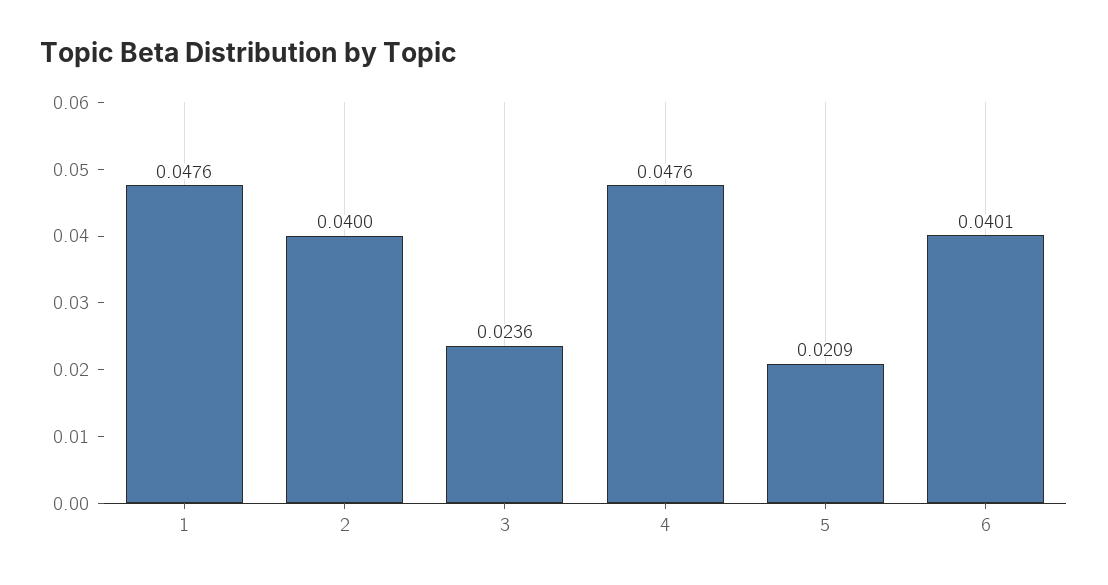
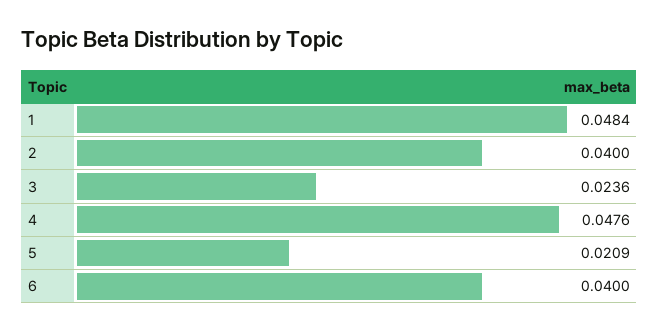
1: 0.0476 -> 0.0484
6: 0.0401 -> 0.04

